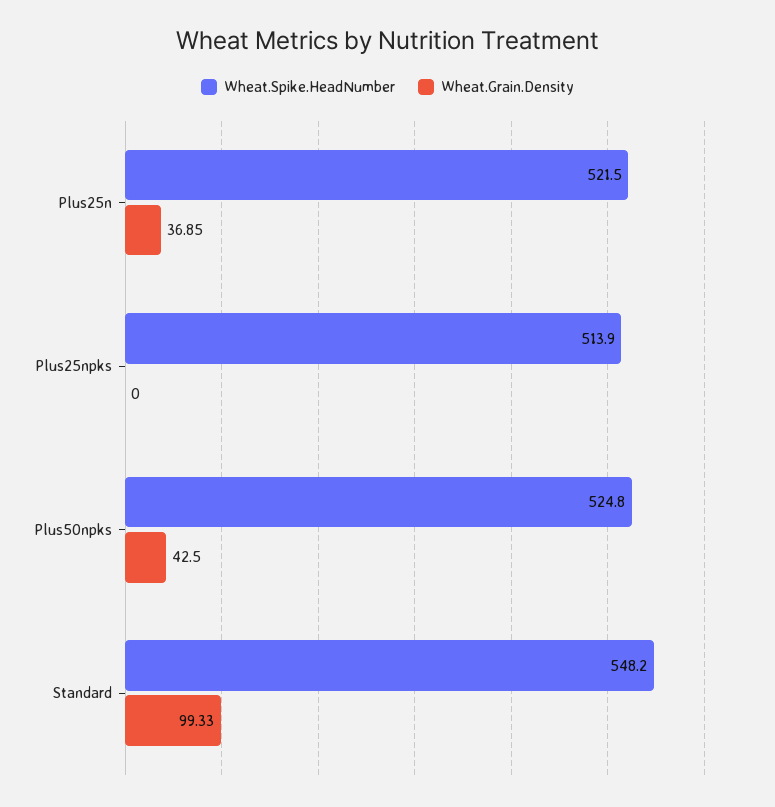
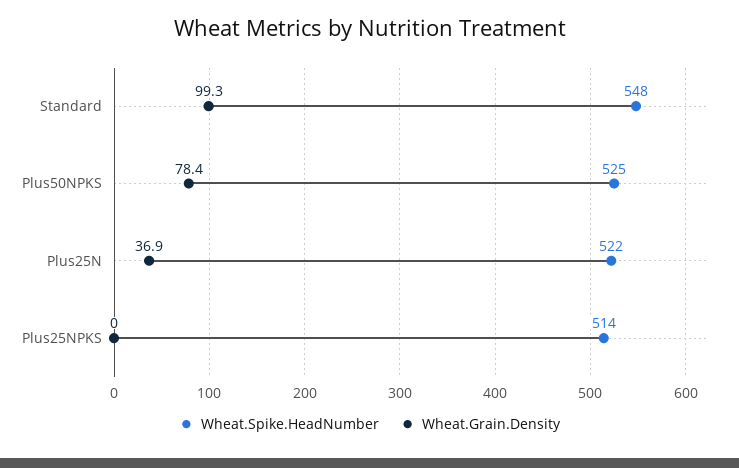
Wheat.Grain.Density, Plus50npks: 42.5 -> 78.4

